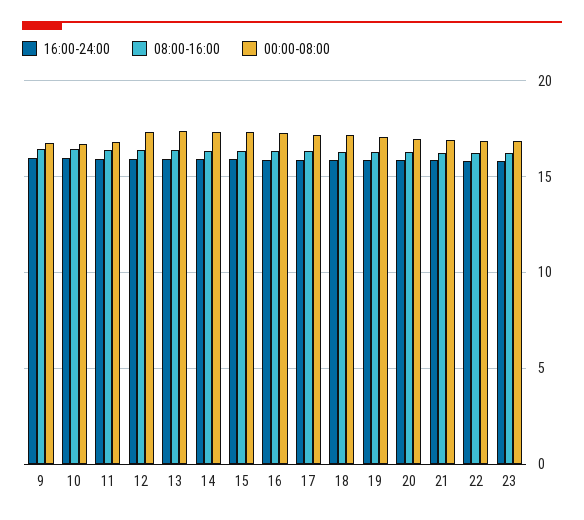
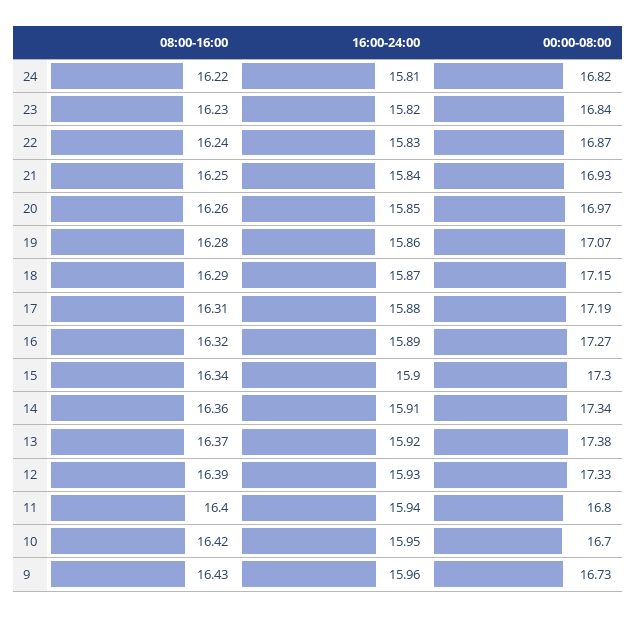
08:00-16:00, 24: none -> 16.22
16:00-24:00, 24: none -> 15.81
00:00-08:00, 24: none -> 16.82

